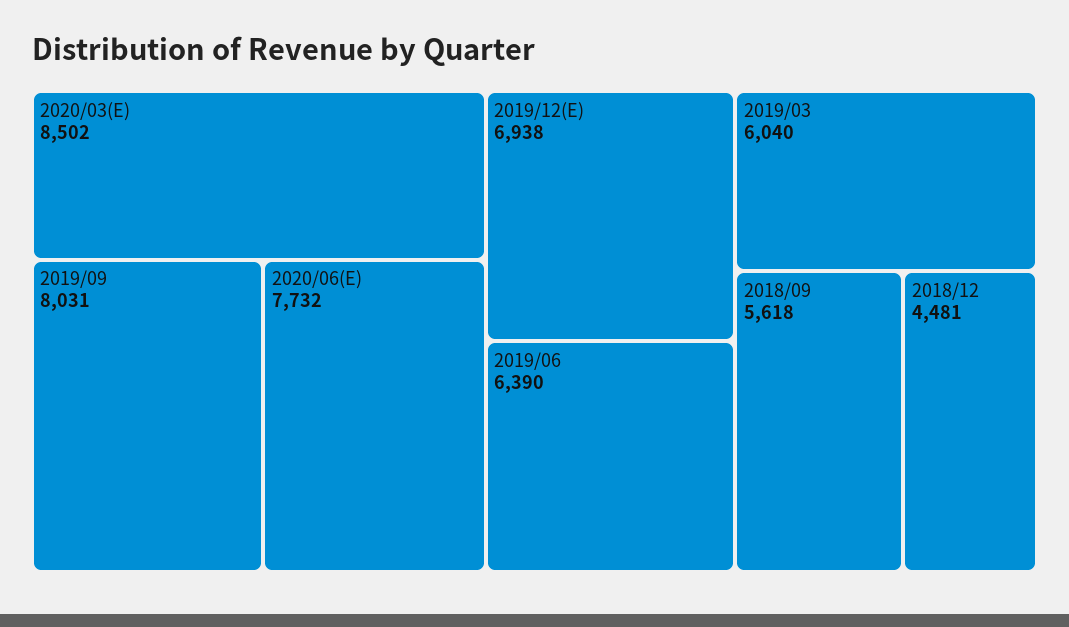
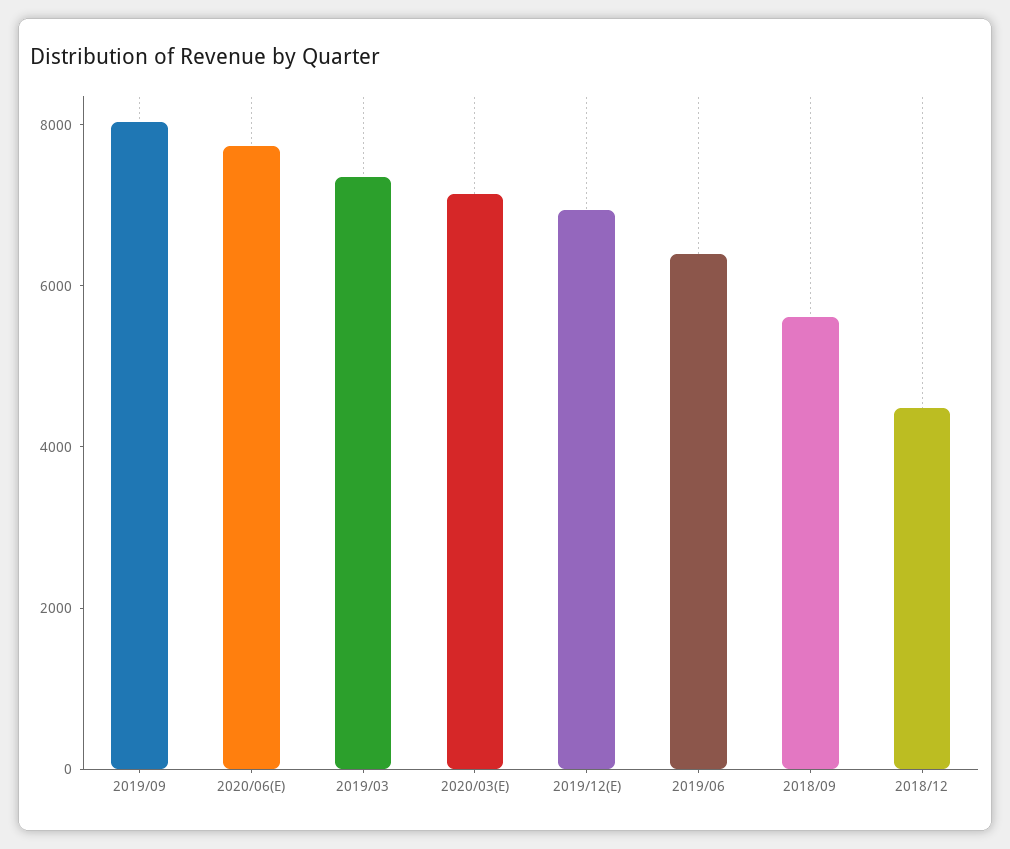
2020/03(E): 8502 -> 7000
2019/03: 6040 -> 7500

